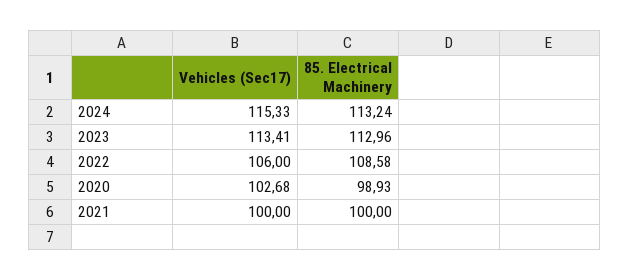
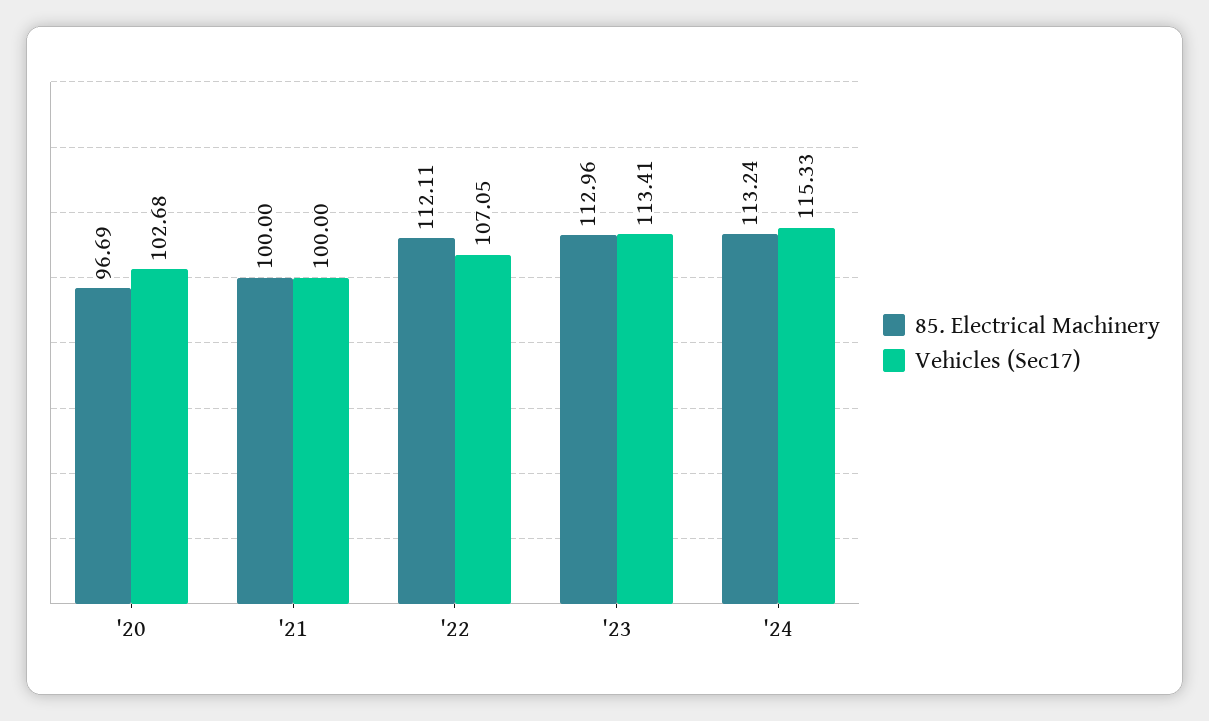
Vehicles (Sec17), 2022: 106 -> 107.05
85. Electrical Machinery, 2022: 108.58 -> 112.11
85. Electrical Machinery, 2020: 98.93 -> 96.69

